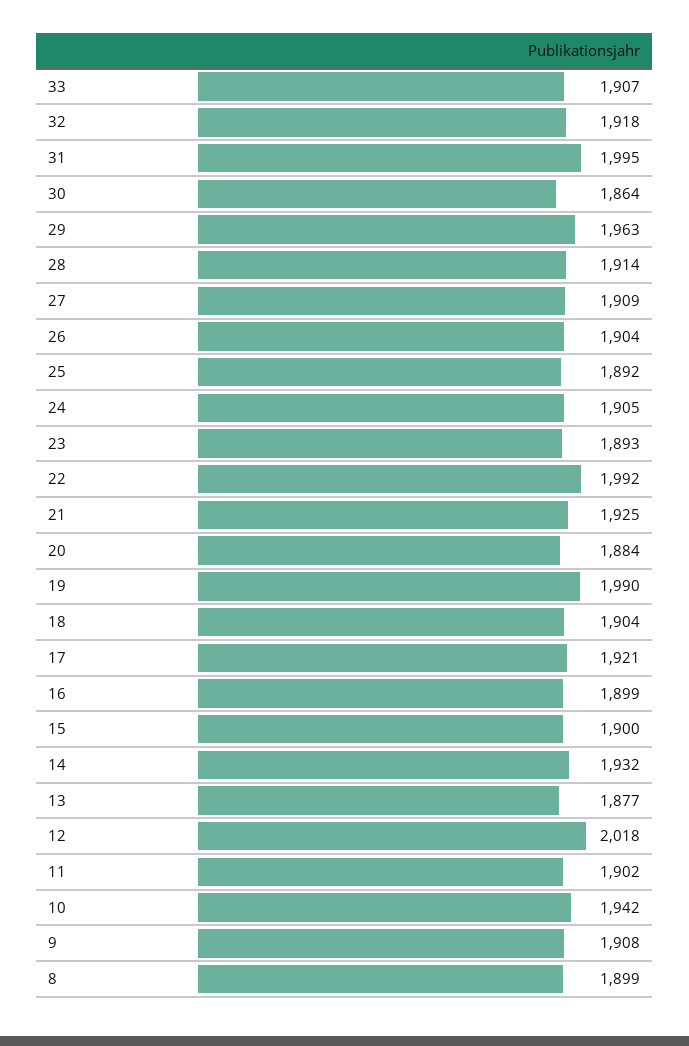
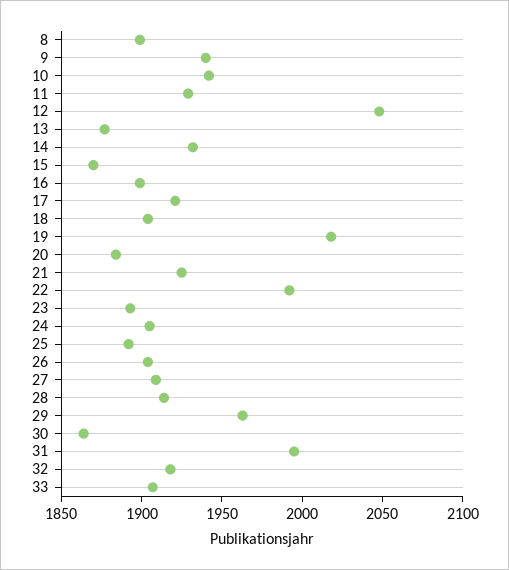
19: 1990 -> 2020
15: 1900 -> 1870
12: 2018 -> 2050
11: 1902 -> 1930
9: 1908 -> 1940

